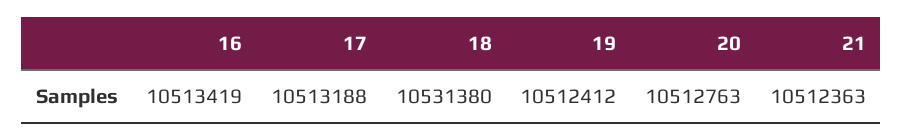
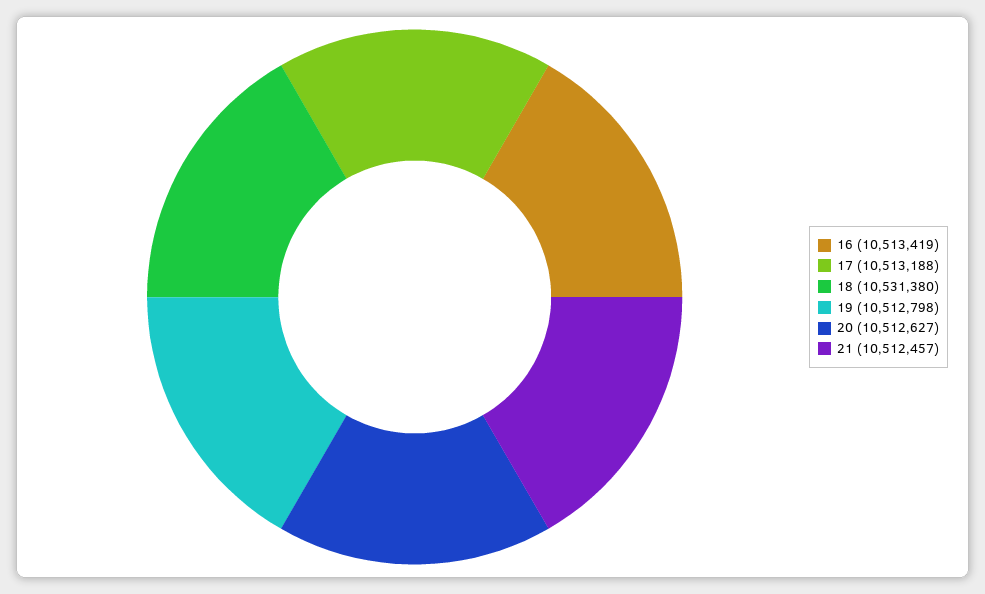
19: 10512412 -> 10512798
20: 10512763 -> 10512627
21: 10512363 -> 10512457

